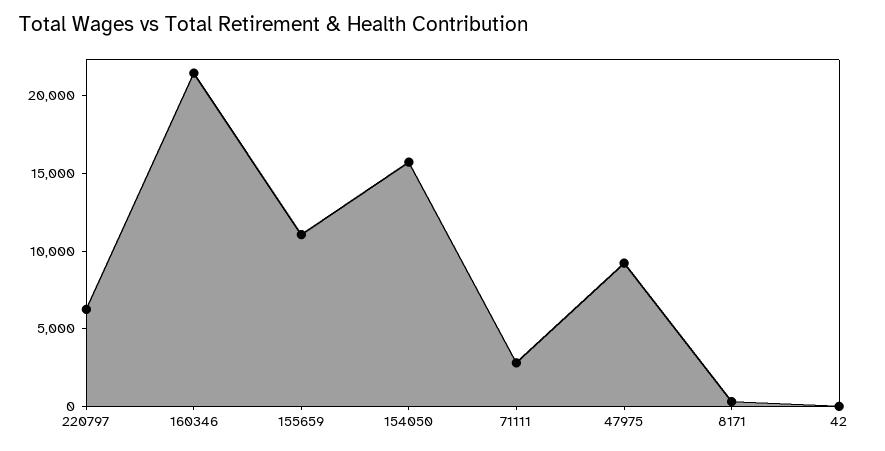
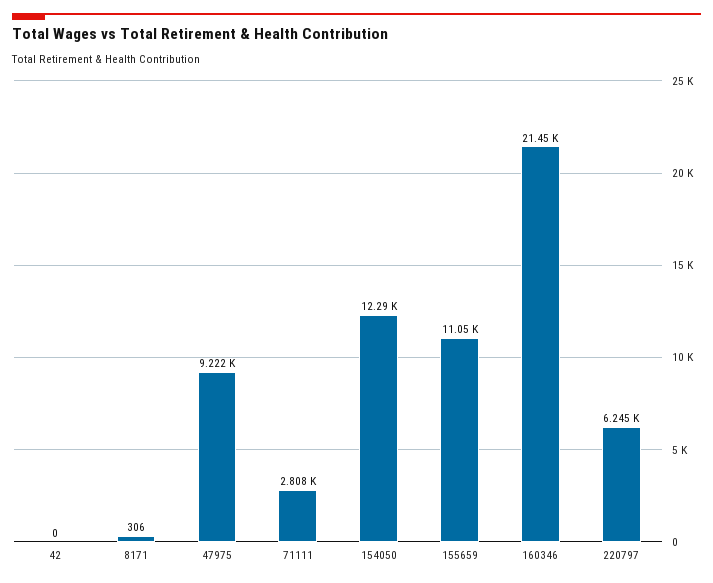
154050: 16000 -> 12290

